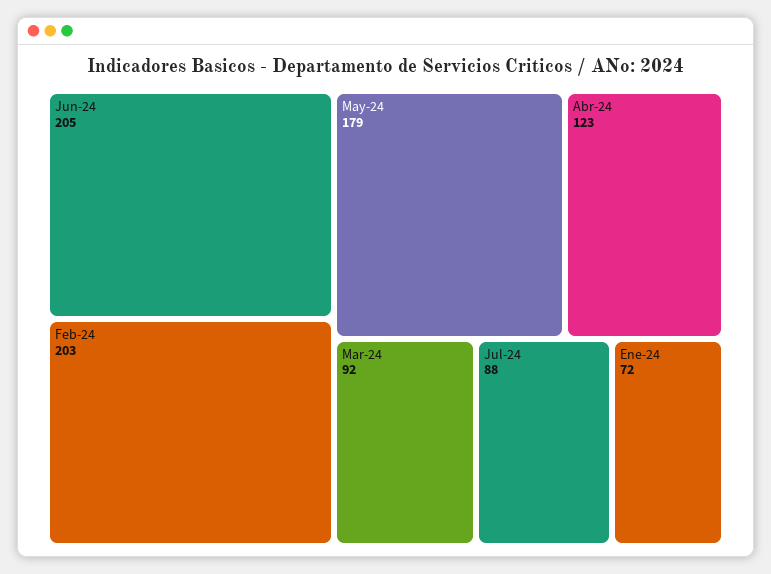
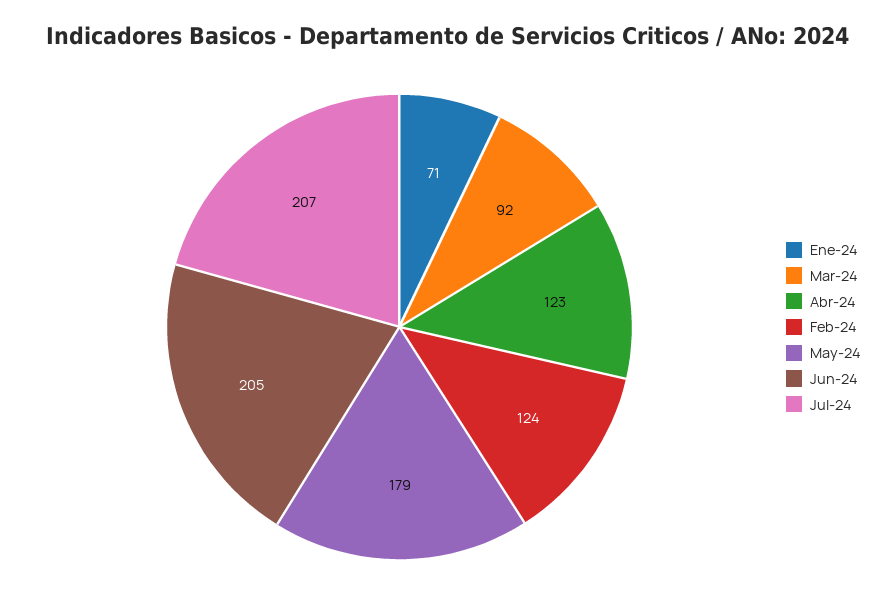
Feb-24: 203 -> 124
Jul-24: 88 -> 207
Ene-24: 72 -> 71

